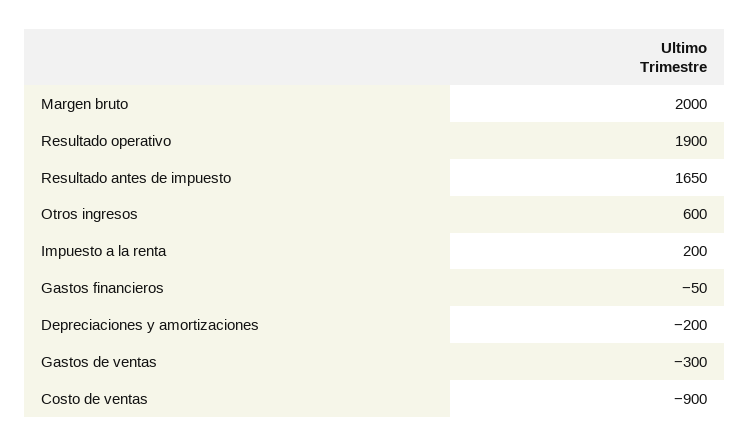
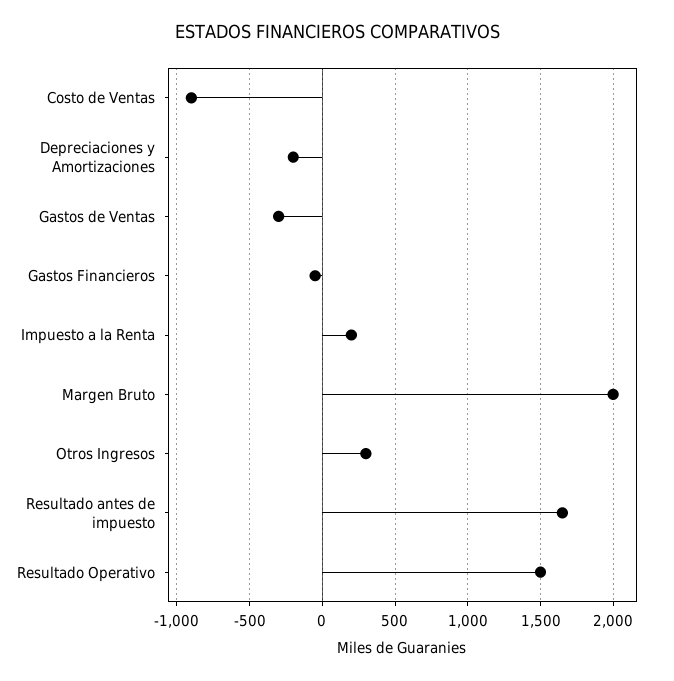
Resultado operativo: 1900 -> 1500
Otros ingresos: 600 -> 300

